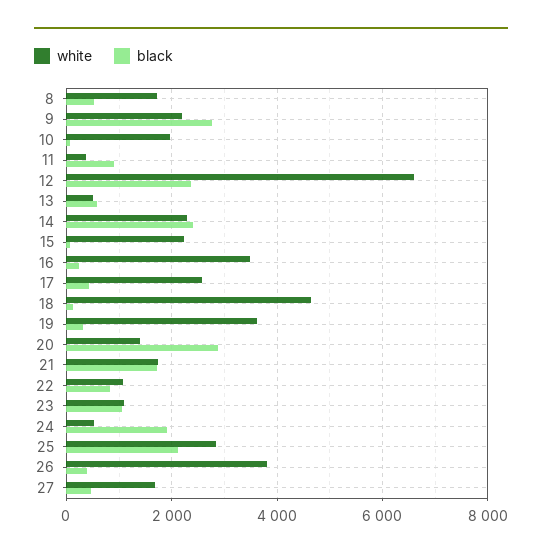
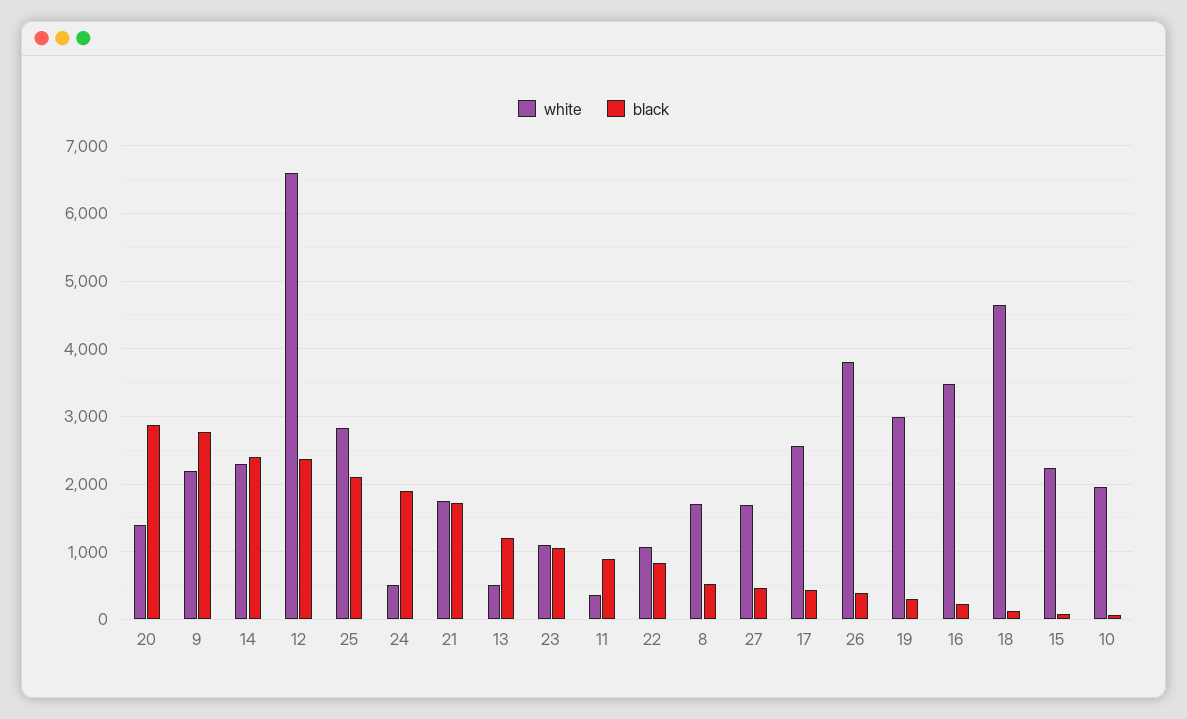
black, 13: 600 -> 1200
white, 19: 3600 -> 3000

